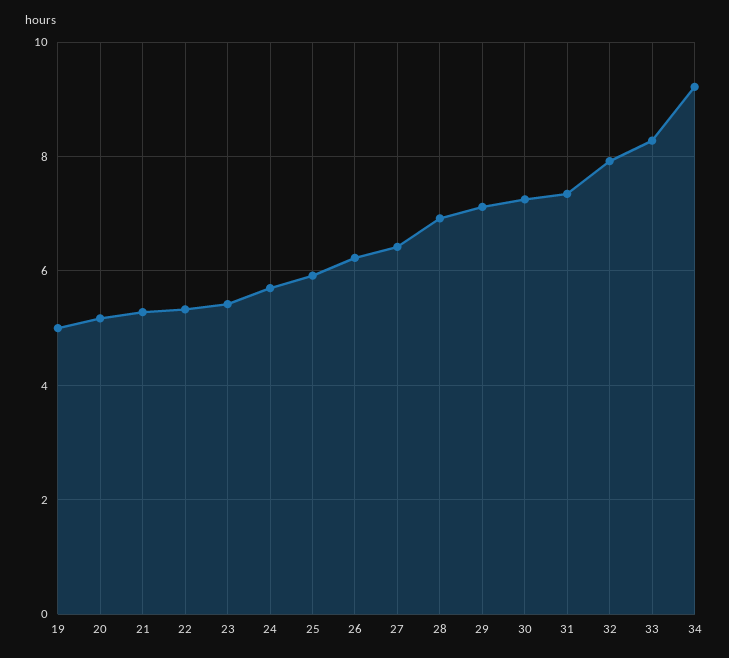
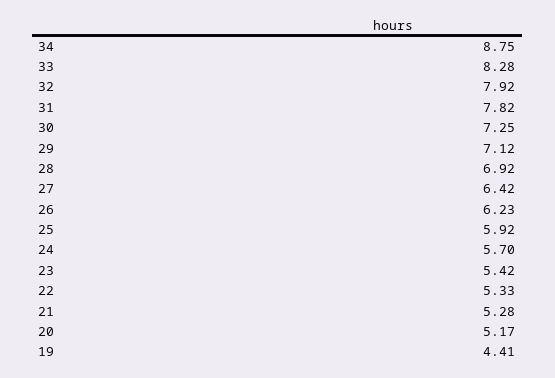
19: 5 -> 4.41
31: 7.4 -> 7.82
34: 9.2 -> 8.75

